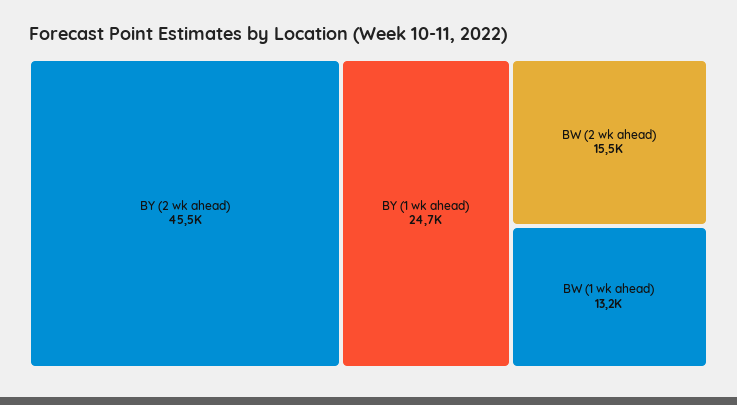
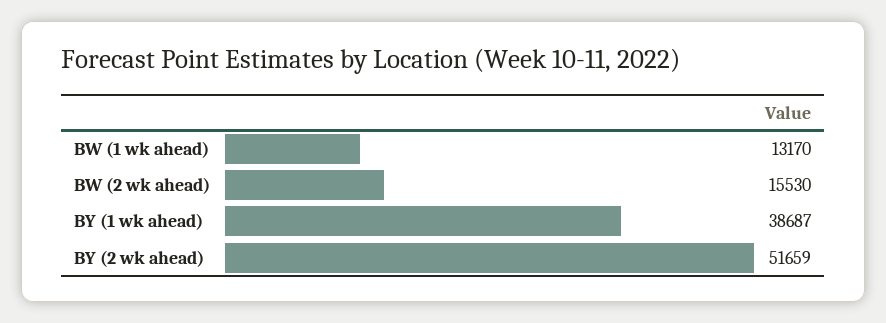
BY (2 wk ahead): 45500 -> 51659
BY (1 wk ahead): 24700 -> 38687

